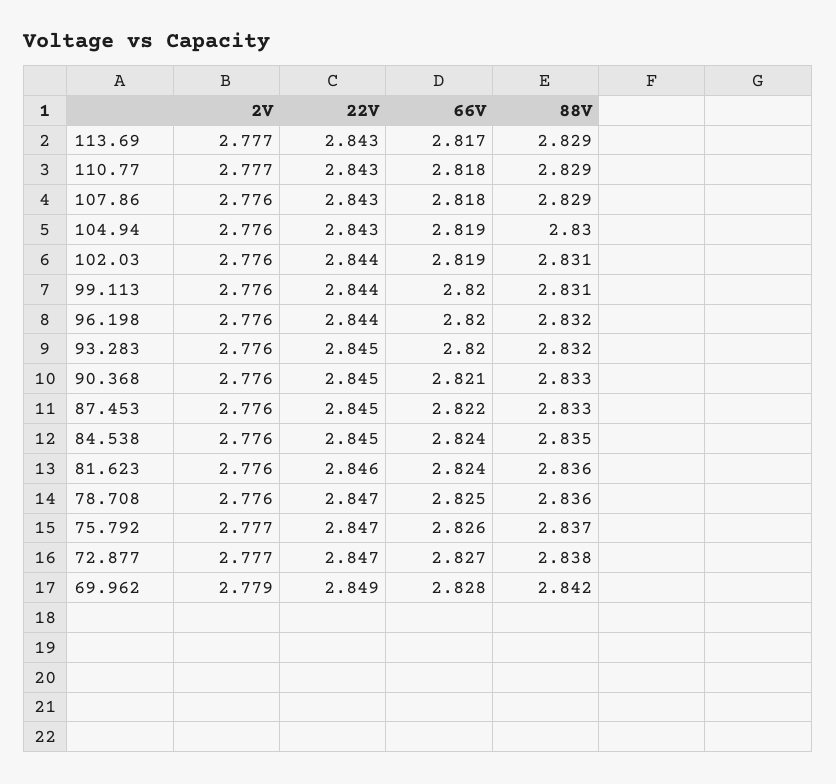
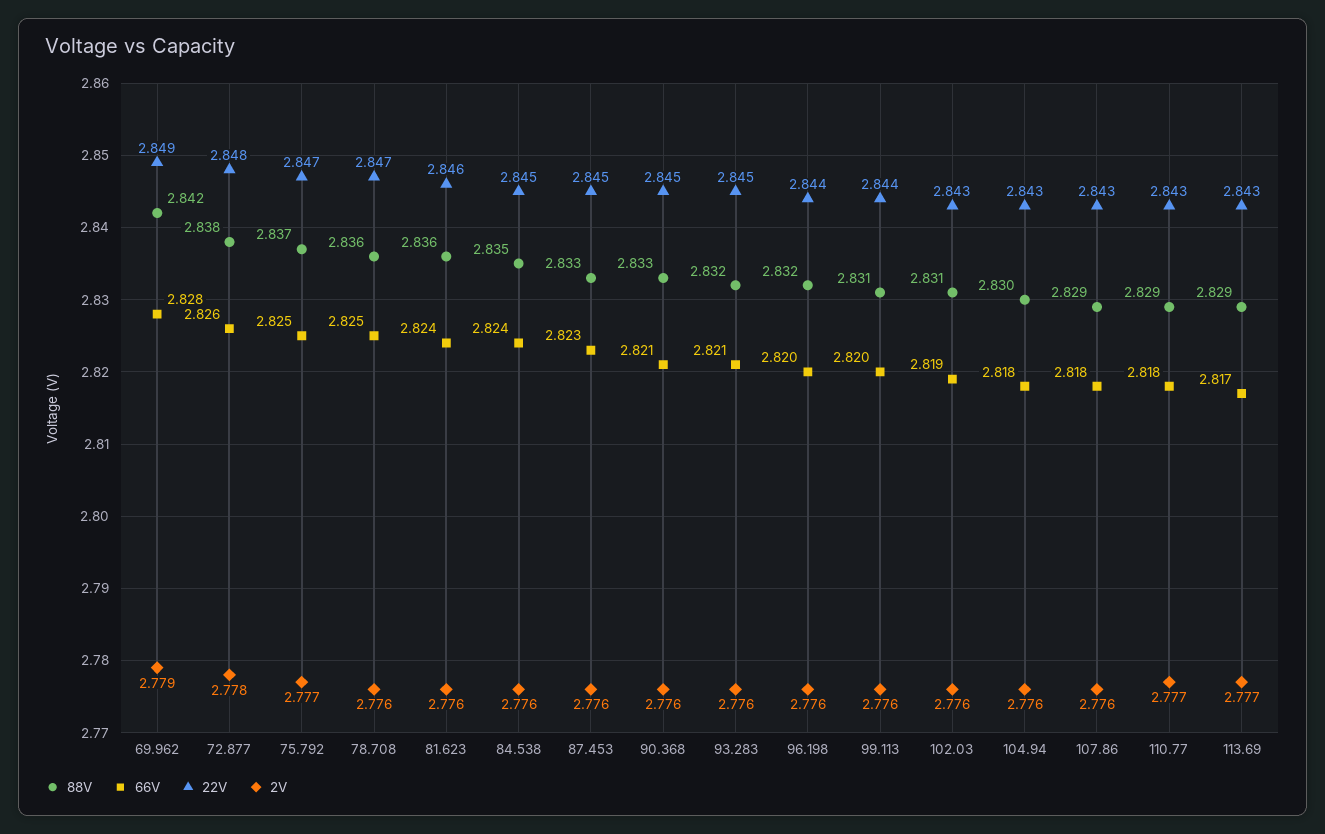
66V, 104.94: 2.819 -> 2.818
22V, 102.03: 2.844 -> 2.843
66V, 93.283: 2.82 -> 2.821
66V, 87.453: 2.822 -> 2.823
66V, 75.792: 2.826 -> 2.825
2V, 72.877: 2.777 -> 2.778
22V, 72.877: 2.847 -> 2.848
66V, 72.877: 2.827 -> 2.826

